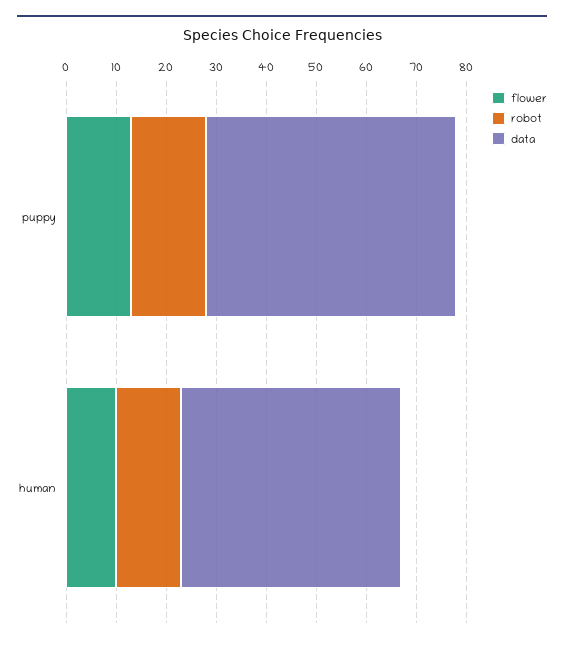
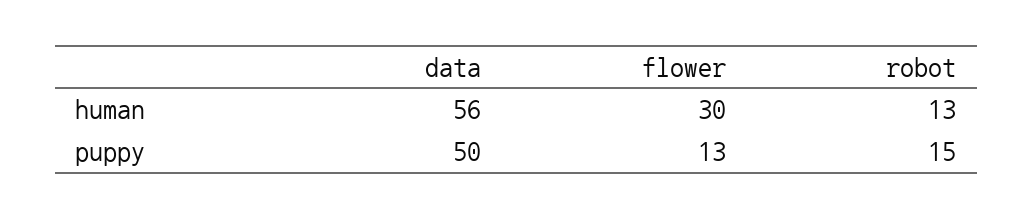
flower, human: 10 -> 30
data, human: 45 -> 56

